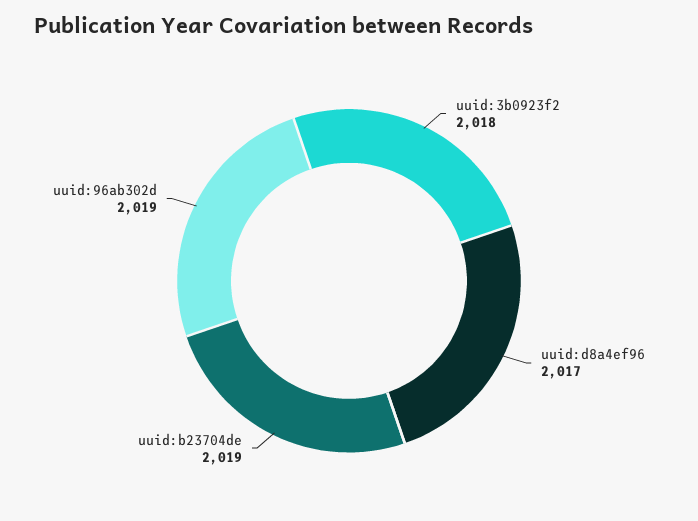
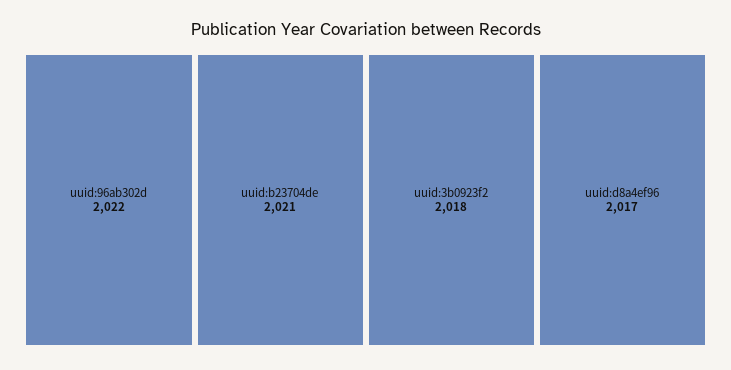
uuid:b23704de: 2019 -> 2021
uuid:96ab302d: 2019 -> 2022

